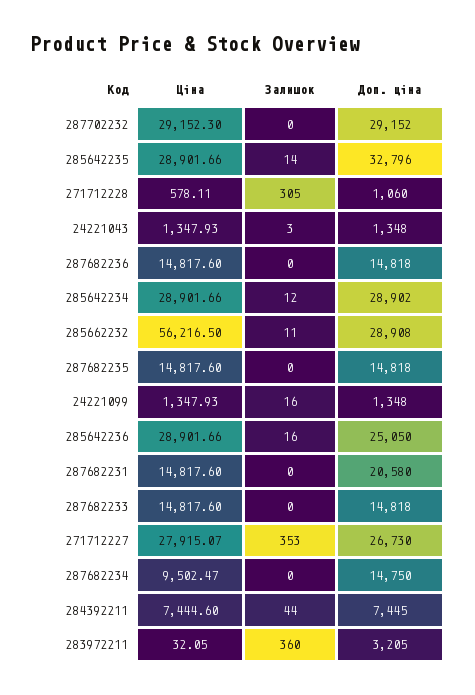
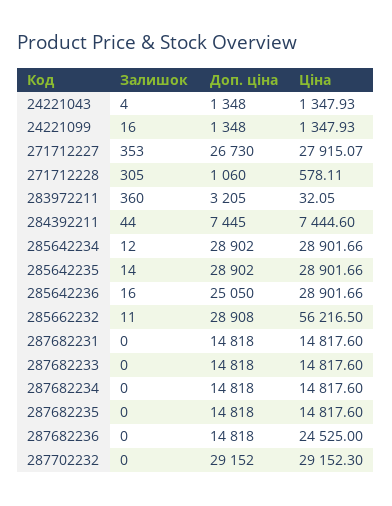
Доп. ціна, 285642235: 32796 -> 28902
Залишок, 24221043: 3 -> 4
Ціна, 287682236: 14817.6 -> 24525
Доп. ціна, 287682231: 20580 -> 14818
Ціна, 287682234: 9502.47 -> 14817.6
Доп. ціна, 287682234: 14750 -> 14818

